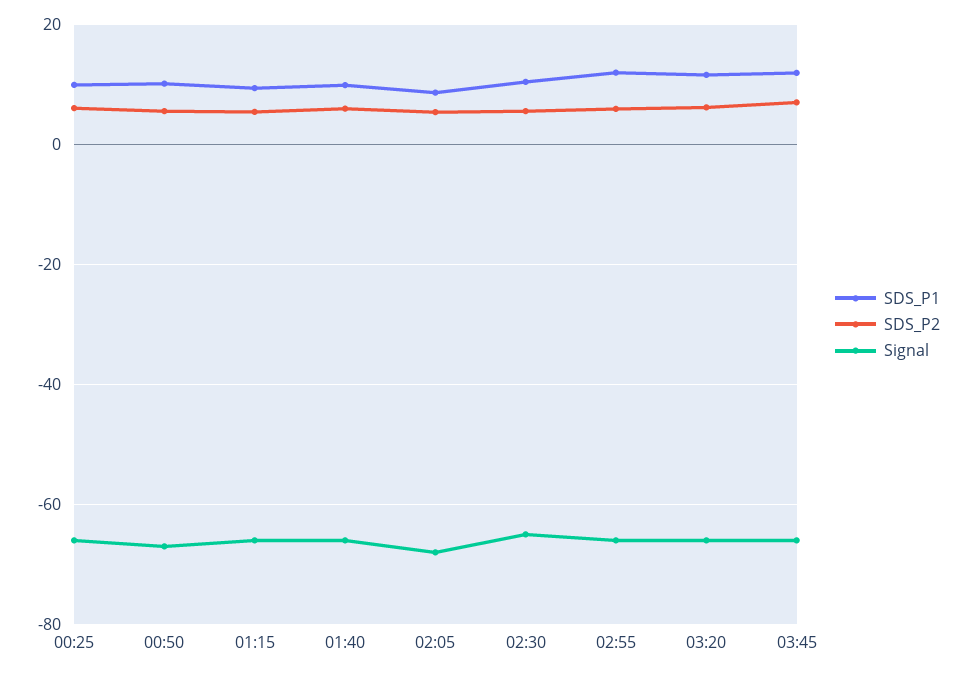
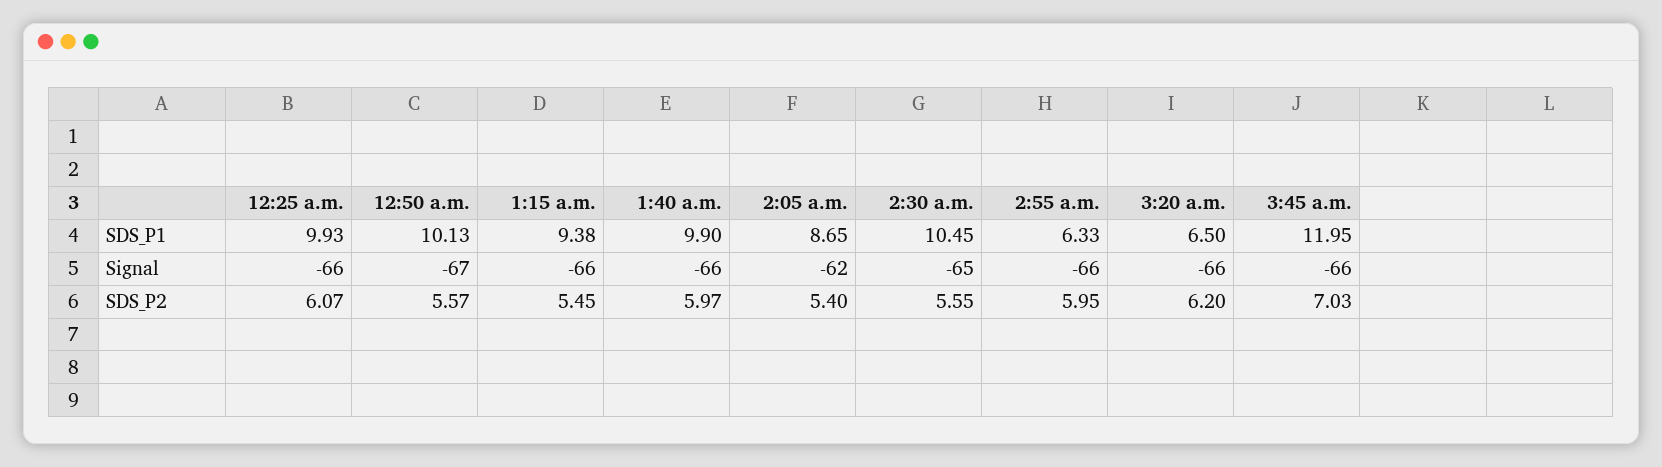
Signal, 02:05: -68 -> -62
SDS_P1, 02:55: 12 -> 6.33
SDS_P1, 03:20: 12 -> 6.5

